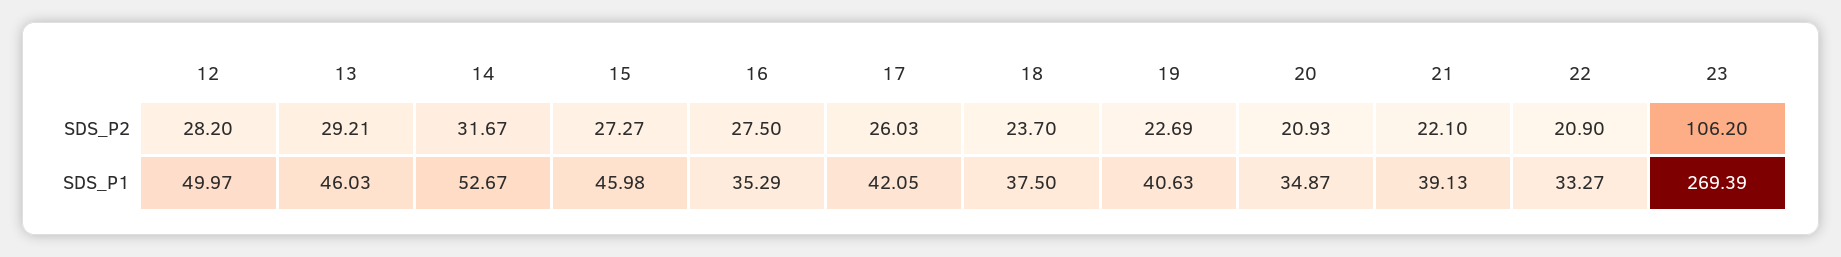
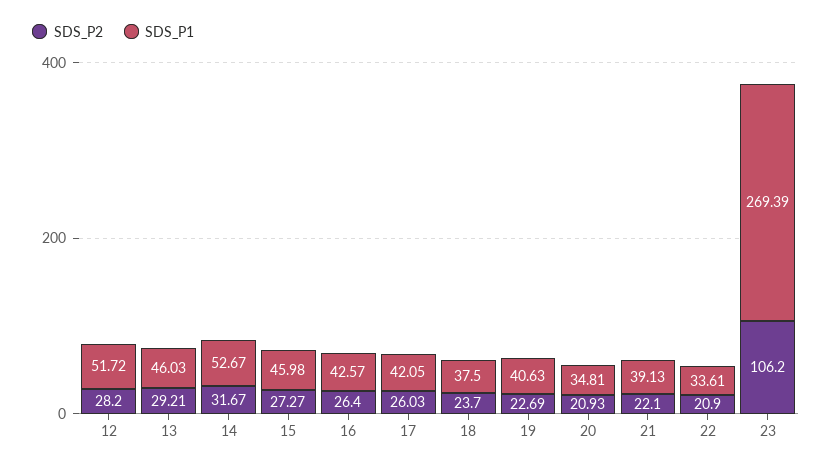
SDS_P2, 16: 27.5 -> 26.4
SDS_P1, 12: 49.97 -> 51.72
SDS_P1, 16: 35.29 -> 42.57
SDS_P1, 20: 34.87 -> 34.81
SDS_P1, 22: 33.27 -> 33.61

